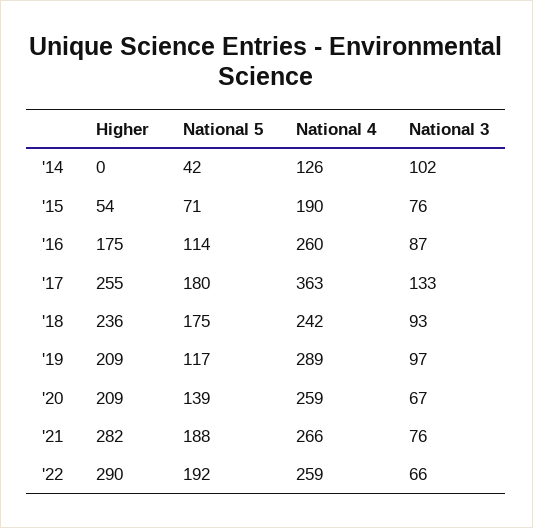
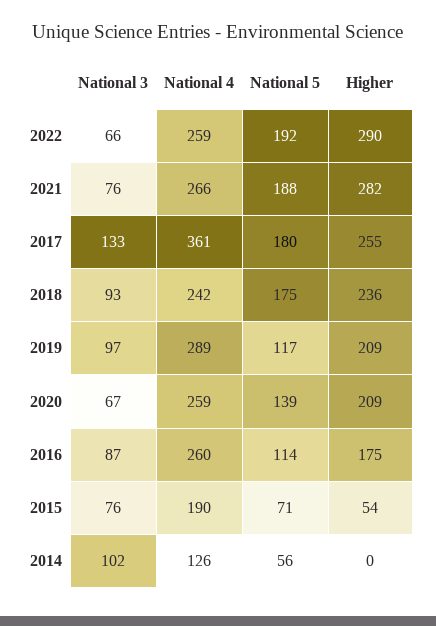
National 5, '14: 42 -> 56
National 4, '17: 363 -> 361

